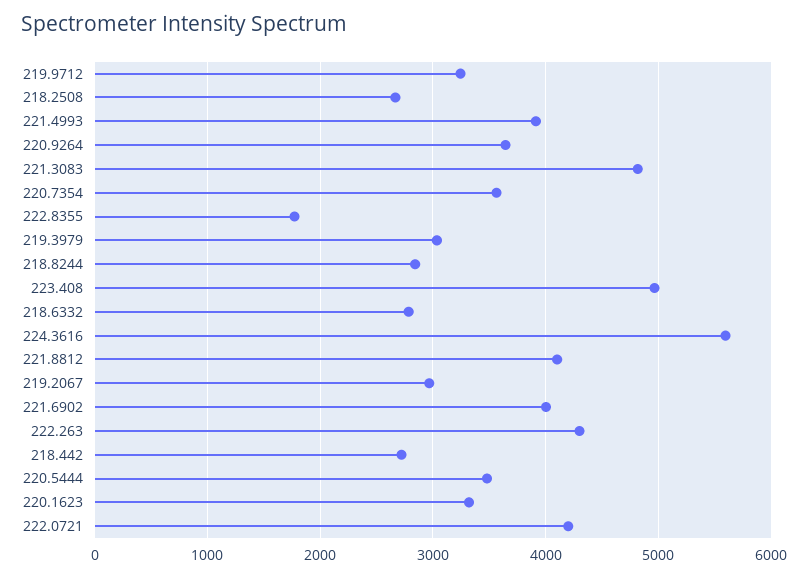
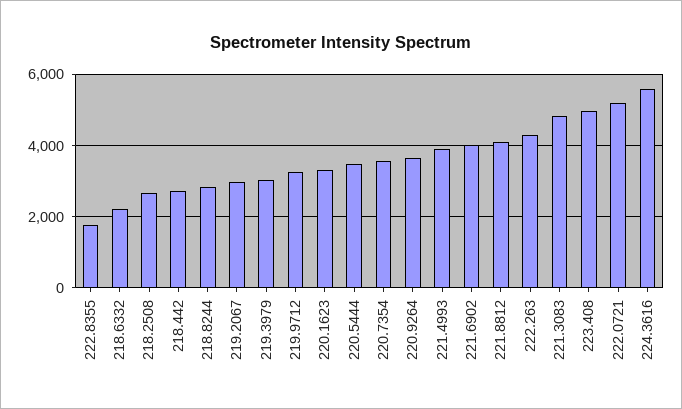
218.6332: 2800 -> 2200
222.0721: 4200 -> 5200

